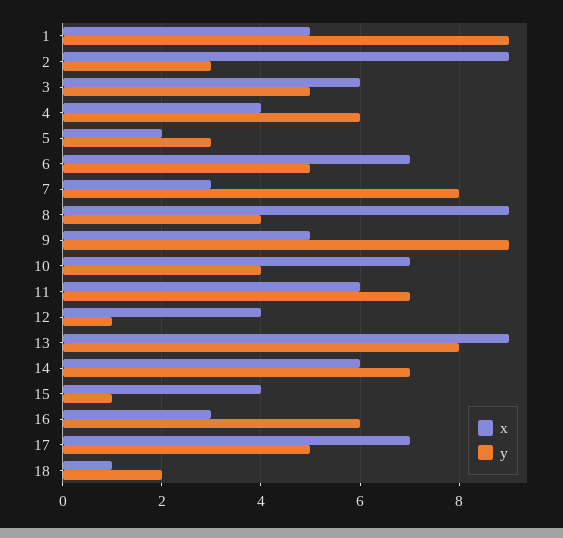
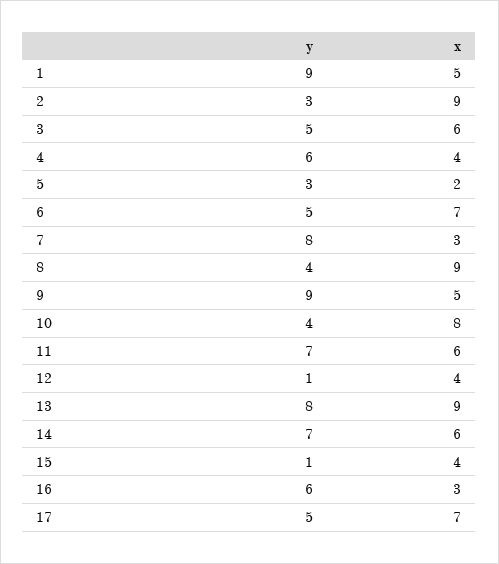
x, 10: 7 -> 8
x, 18: 1 -> none
y, 18: 2 -> none

